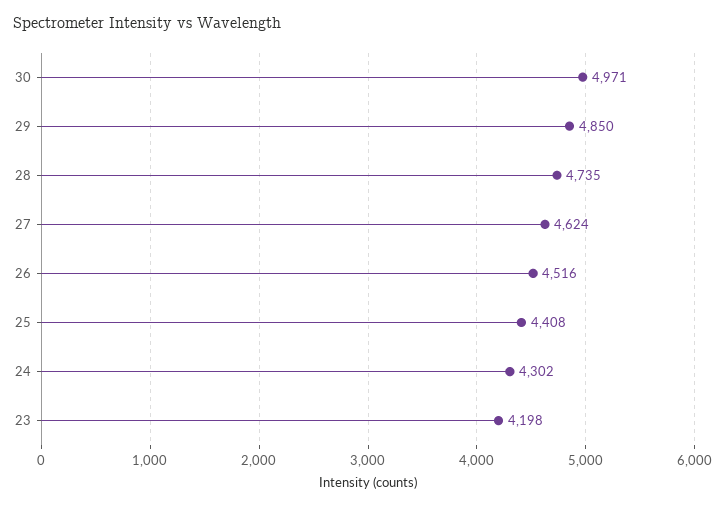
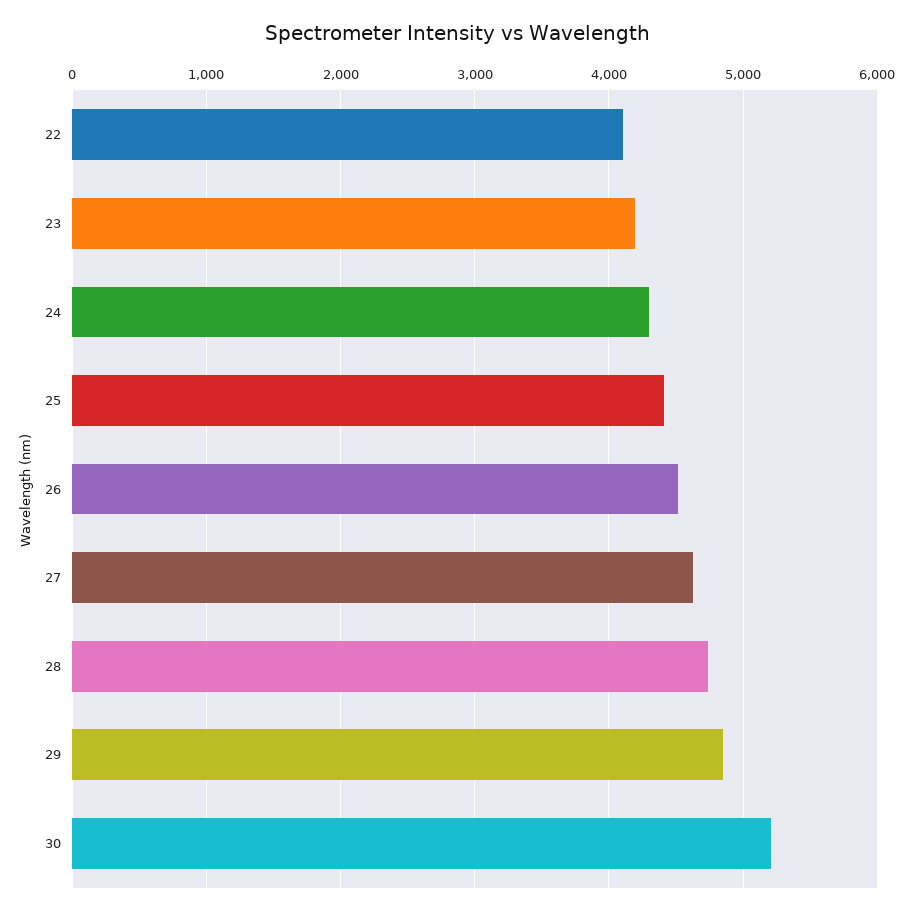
30: 4971 -> 5200
22: none -> 4100

